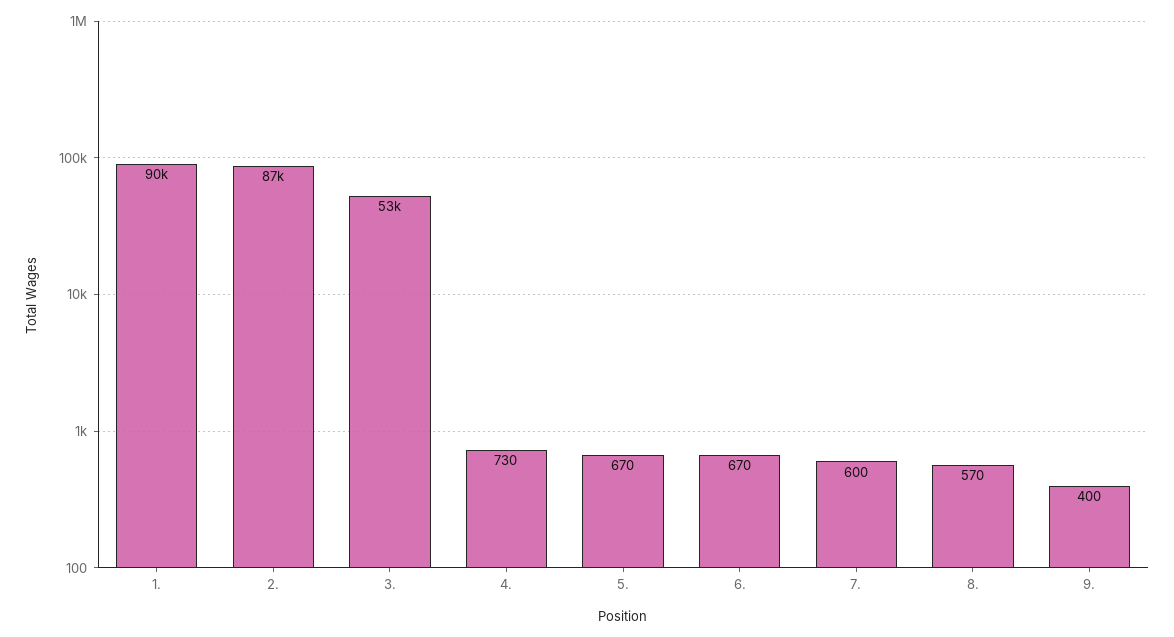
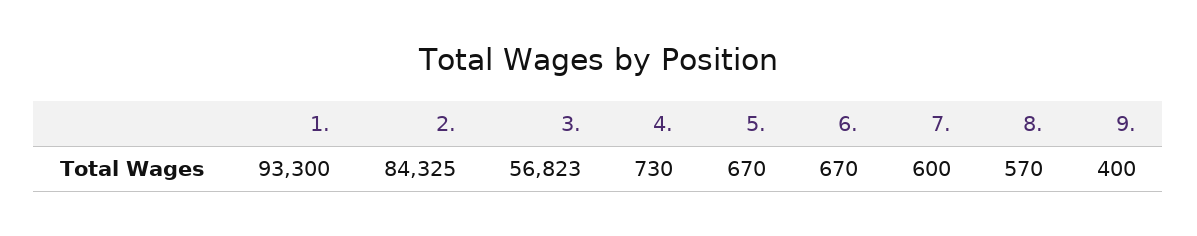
1.: 90000 -> 93300
2.: 87000 -> 84325
3.: 53000 -> 56823

